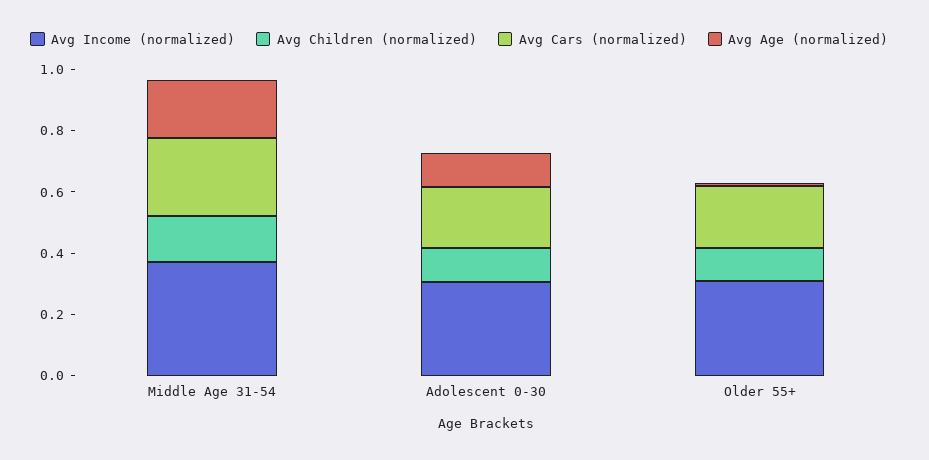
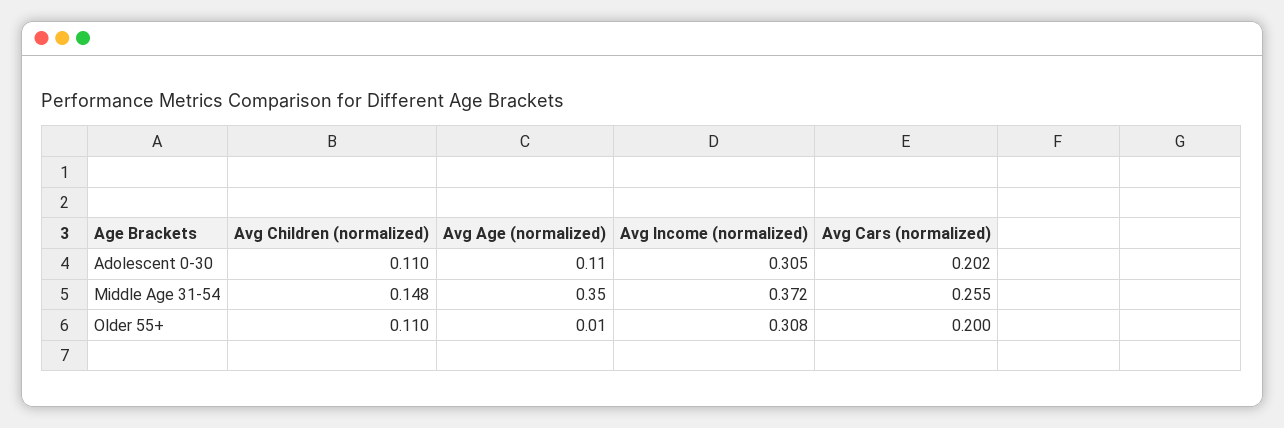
Avg Age (normalized), Middle Age 31-54: 0.2 -> 0.35

